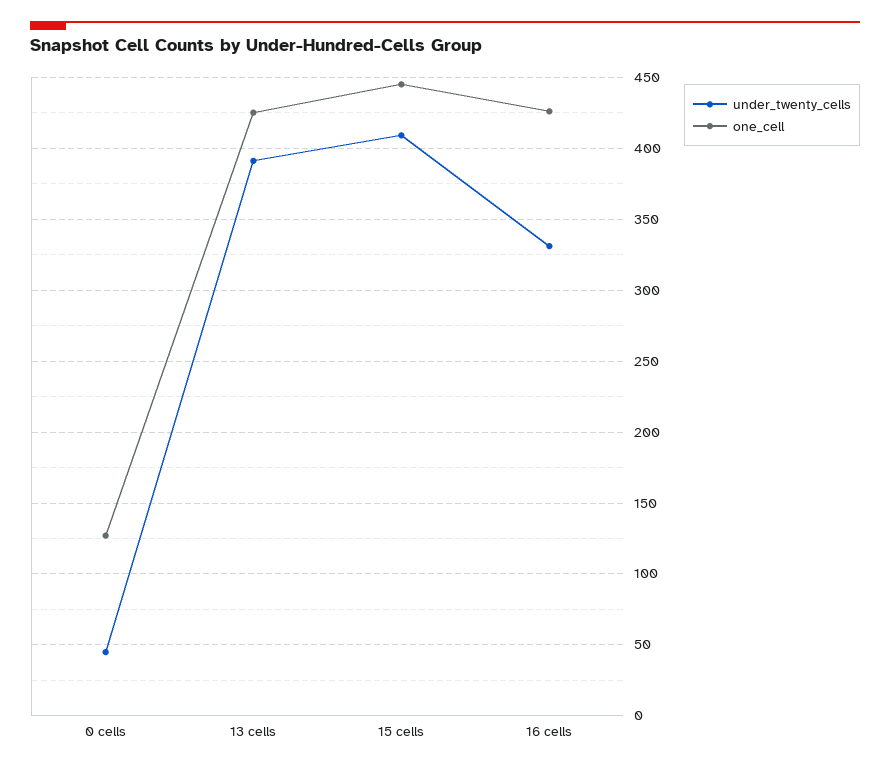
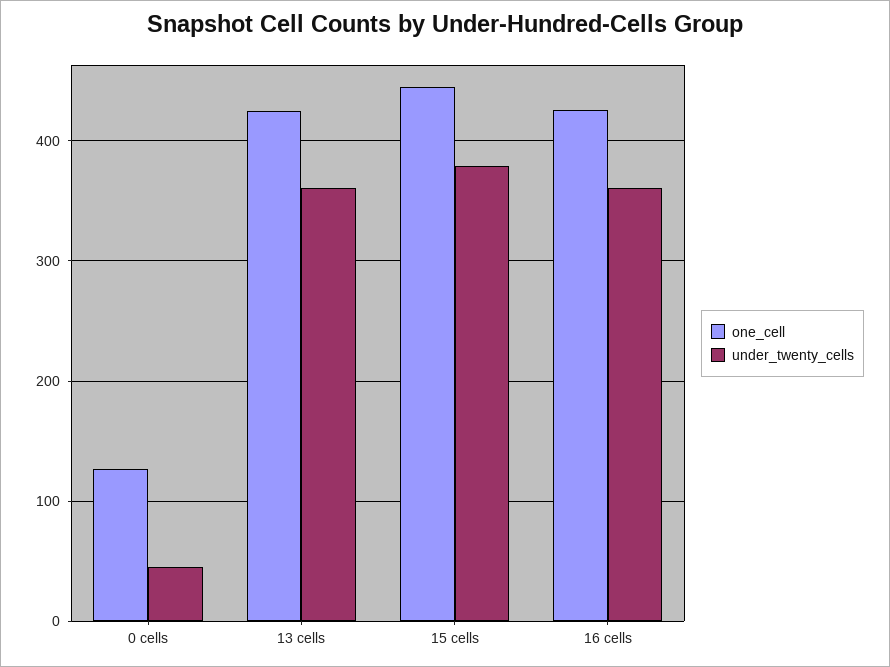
under_twenty_cells, 13 cells: 390 -> 360
under_twenty_cells, 15 cells: 410 -> 380
under_twenty_cells, 16 cells: 330 -> 360

